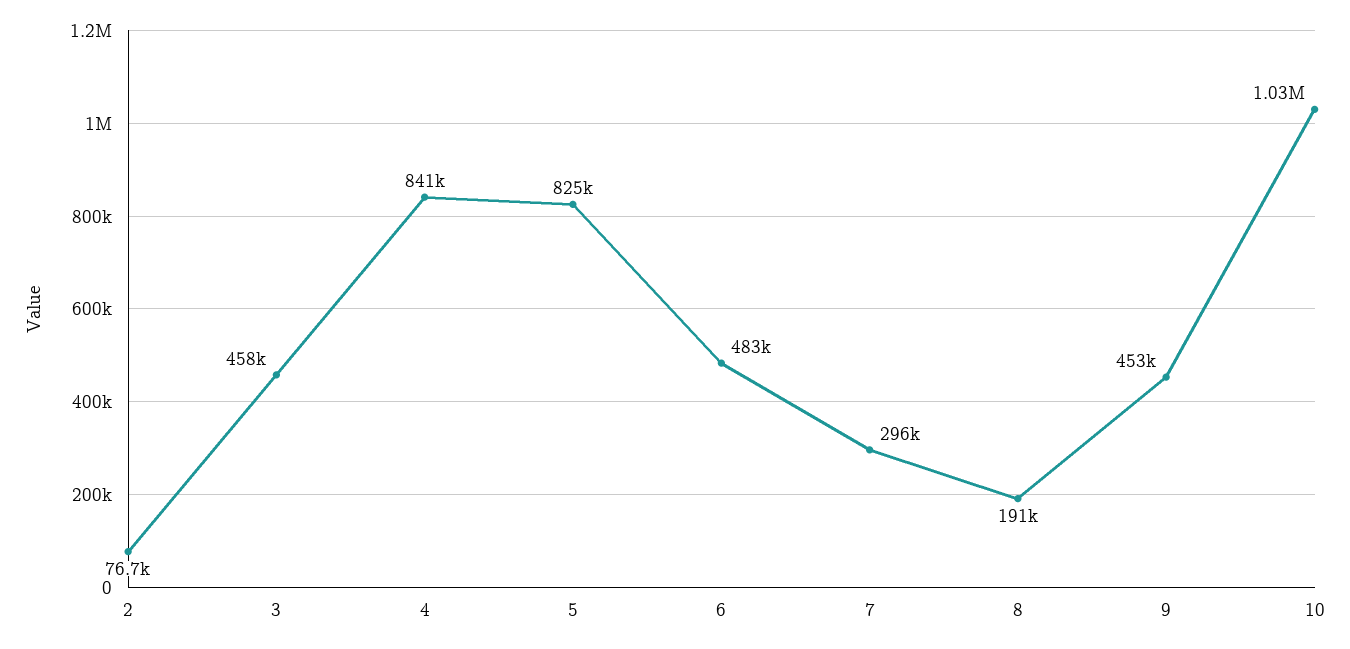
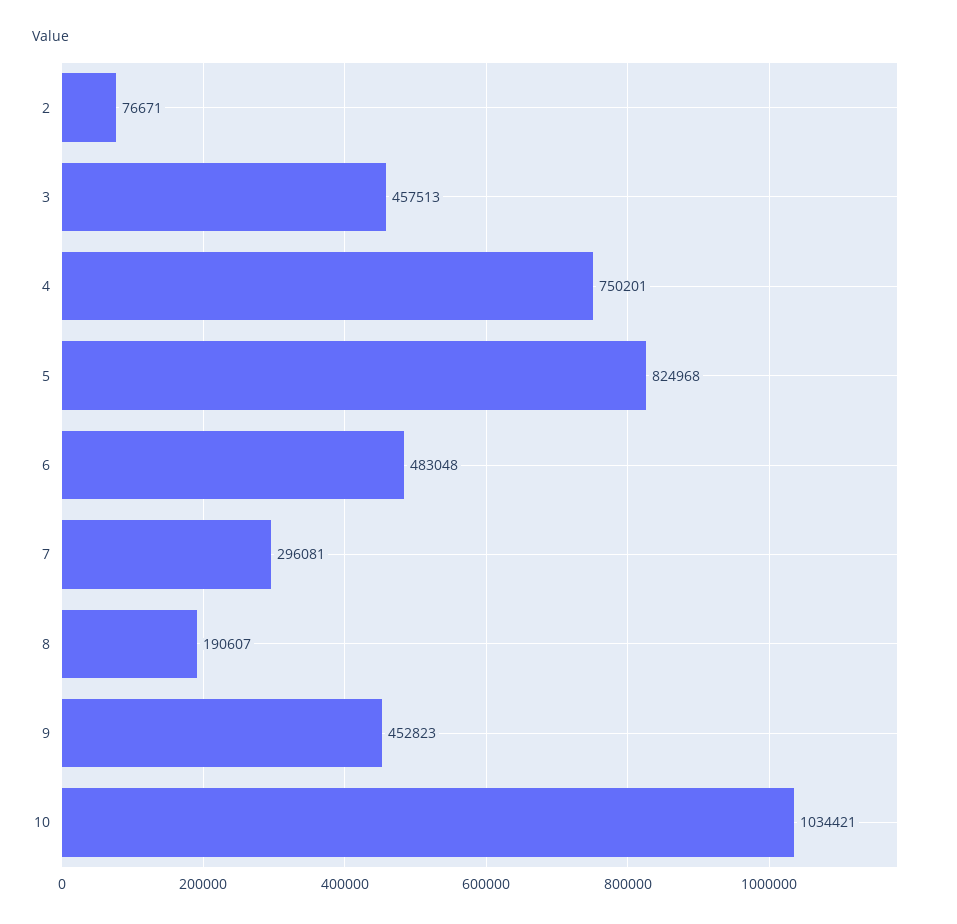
4: 841000 -> 750201

